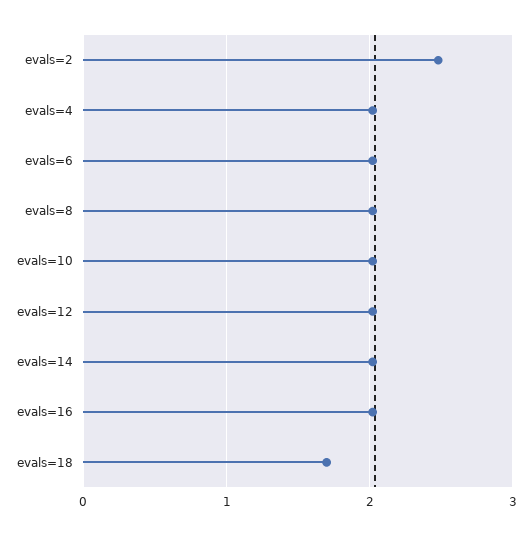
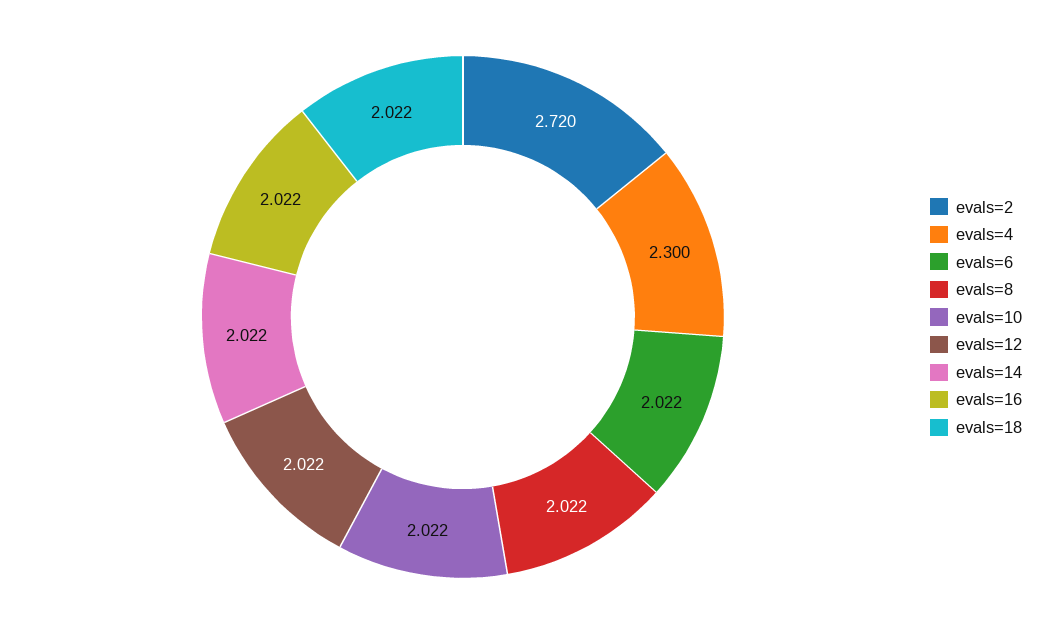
evals=2: 2.5 -> 2.72
evals=4: 2 -> 2.3
evals=18: 1.7 -> 2.022

